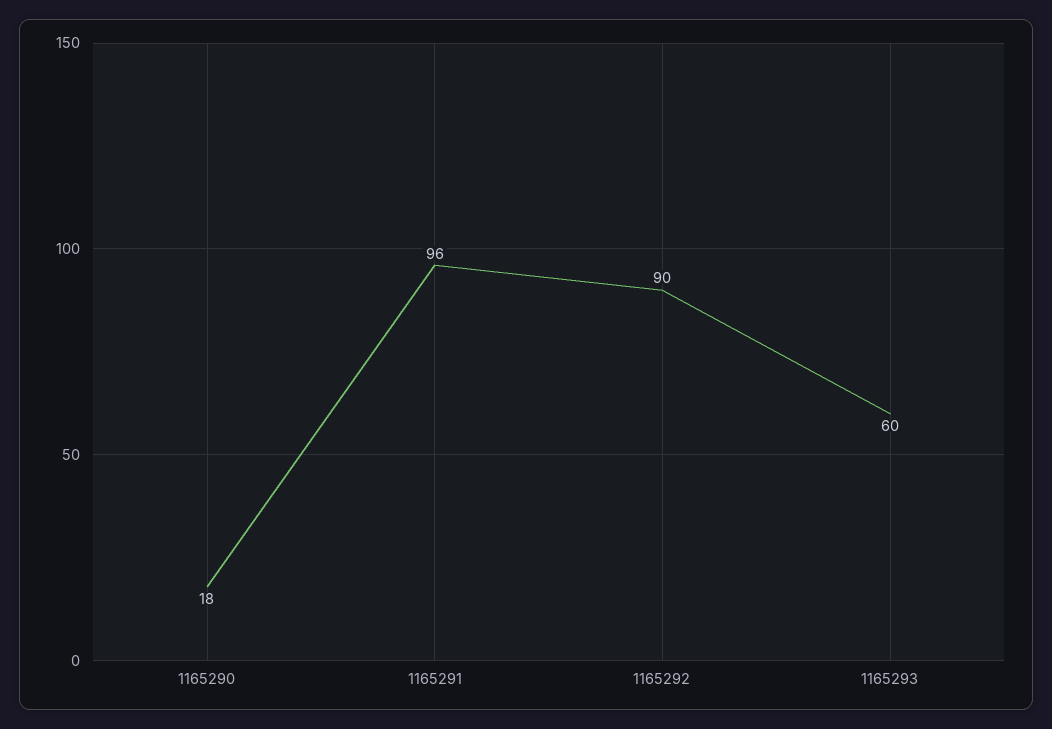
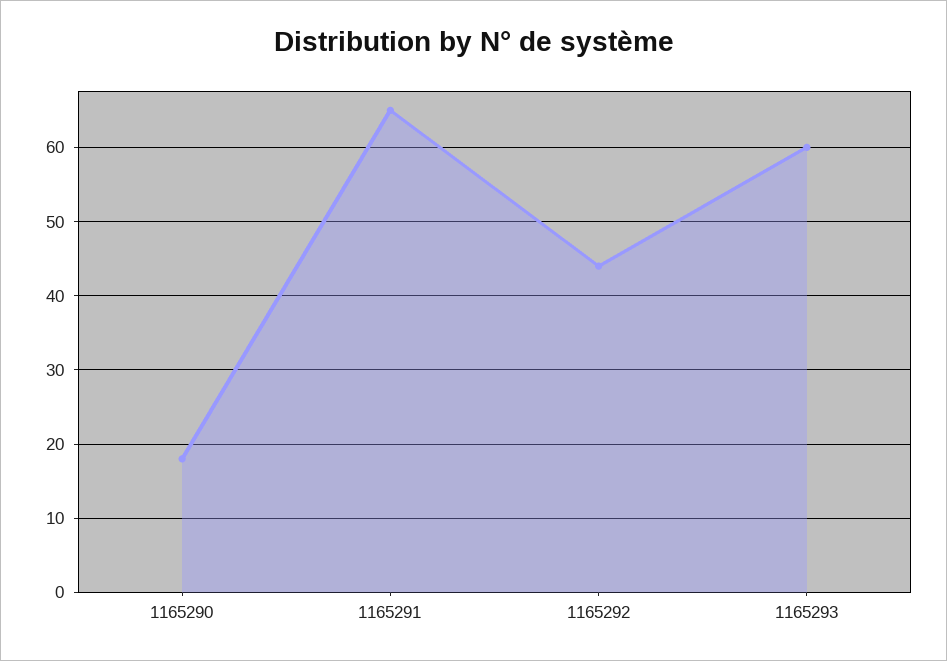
1165291: 96 -> 65
1165292: 90 -> 44

